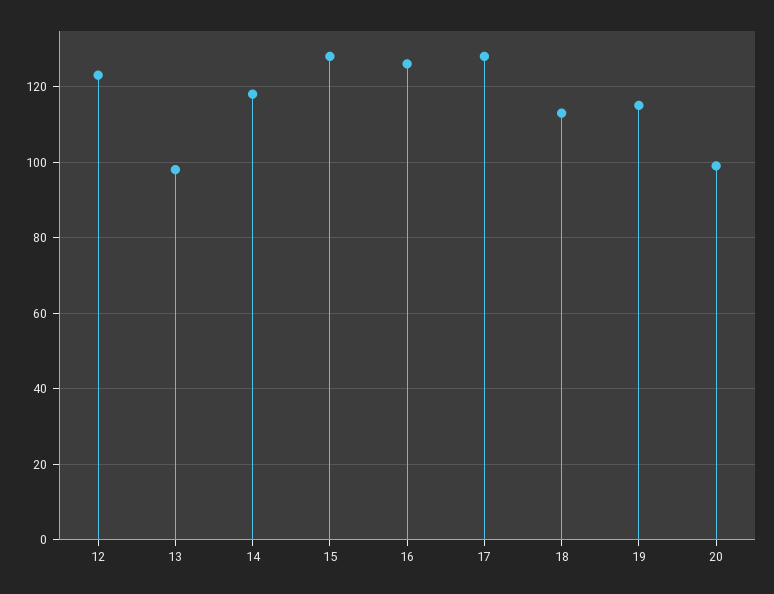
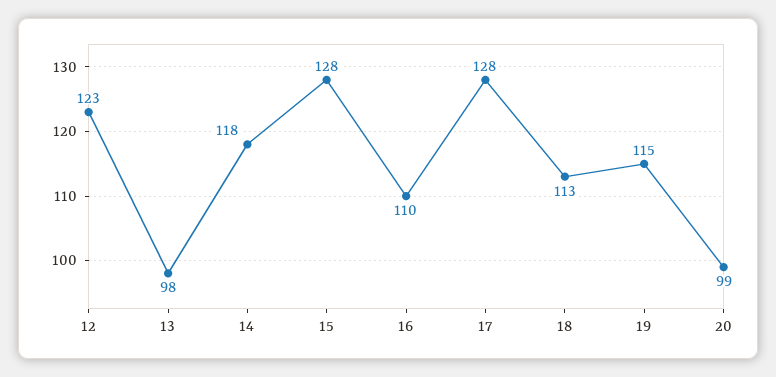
16: 125 -> 110

